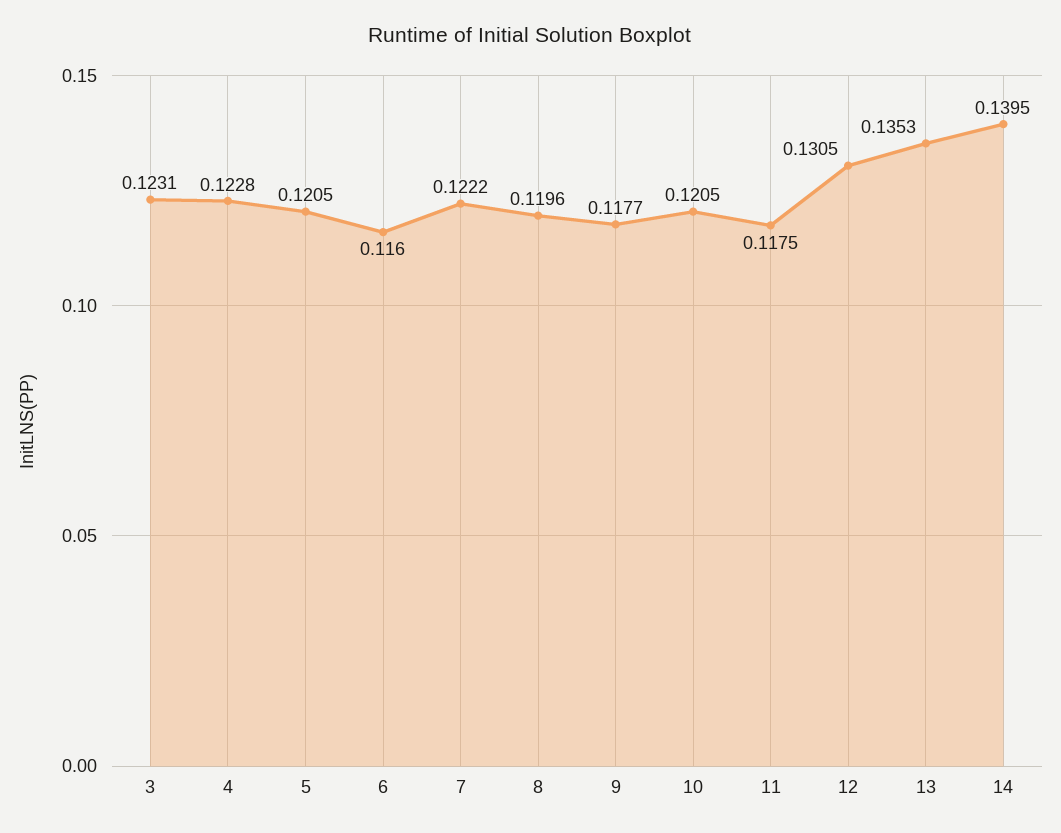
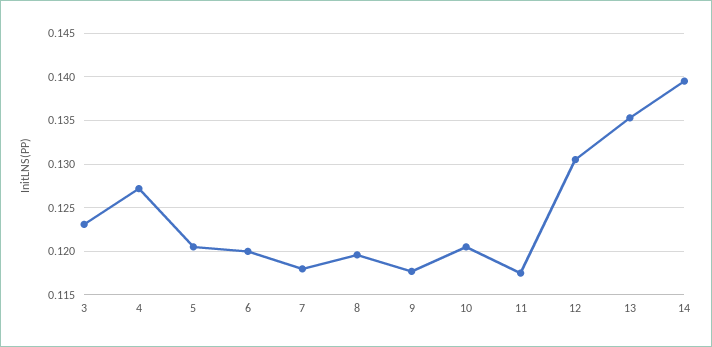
4: 0.1228 -> 0.127
6: 0.116 -> 0.12
7: 0.1222 -> 0.118

